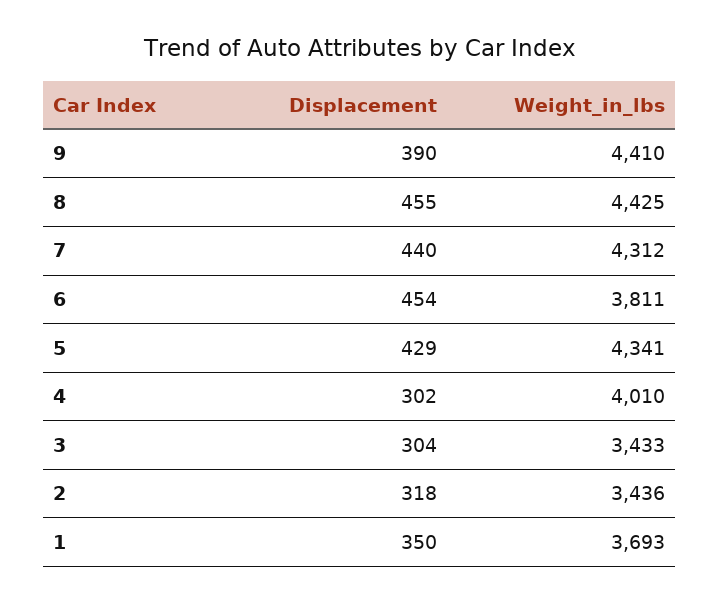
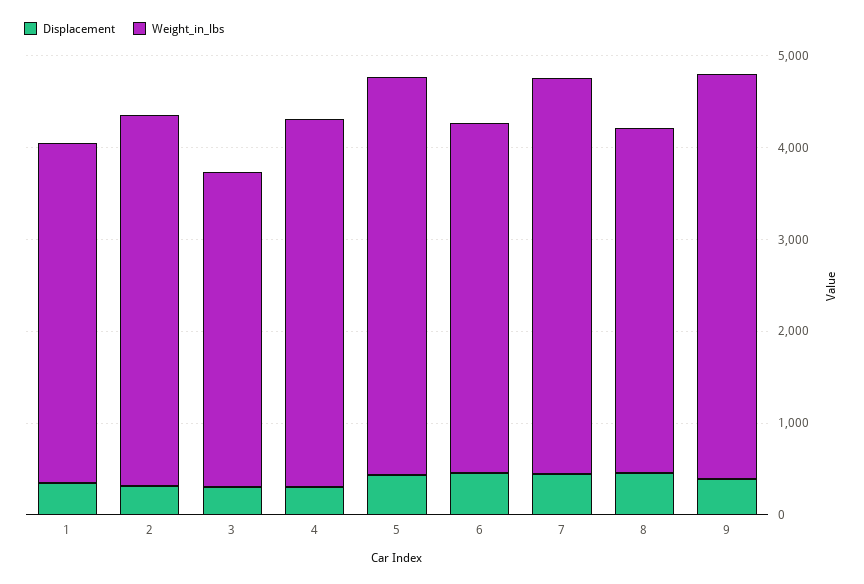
Weight_in_lbs, 8: 4425 -> 3800
Weight_in_lbs, 2: 3436 -> 4000

